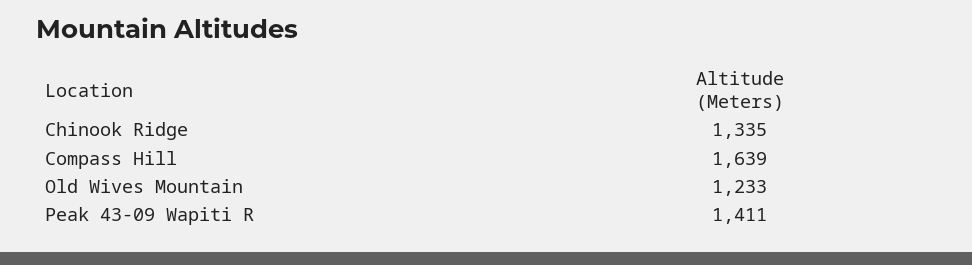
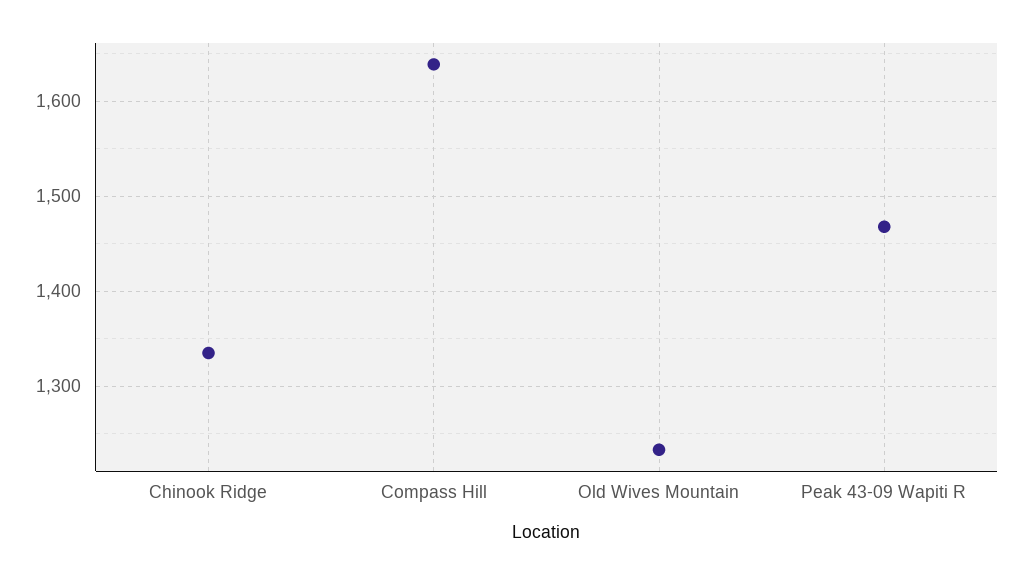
Peak 43-09 Wapiti R: 1411 -> 1470

